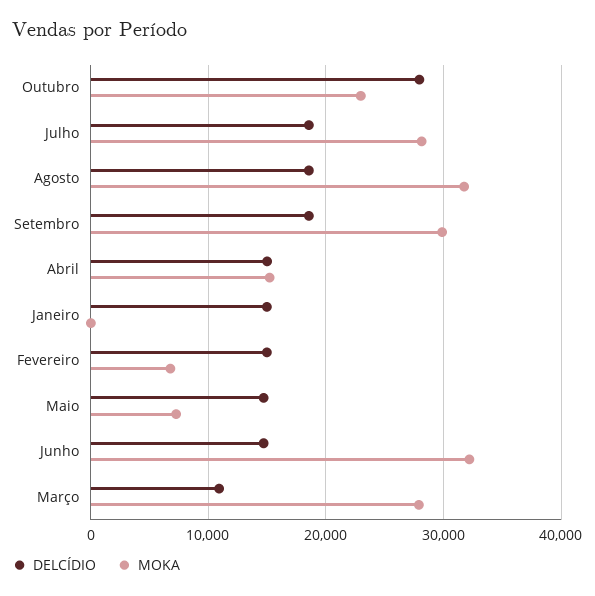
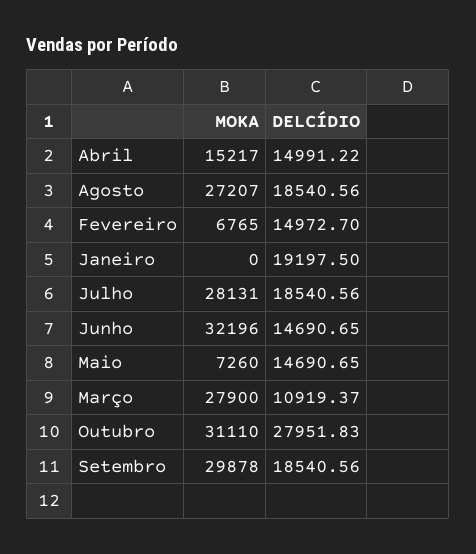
MOKA, Outubro: 23000 -> 31110
MOKA, Agosto: 32000 -> 27207
DELCÍDIO, Janeiro: 15000 -> 19197.5

